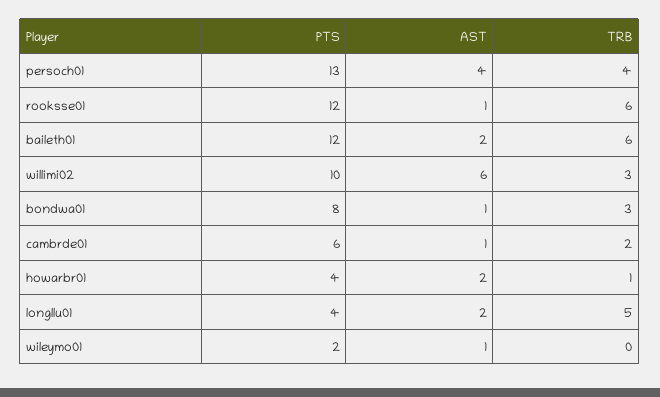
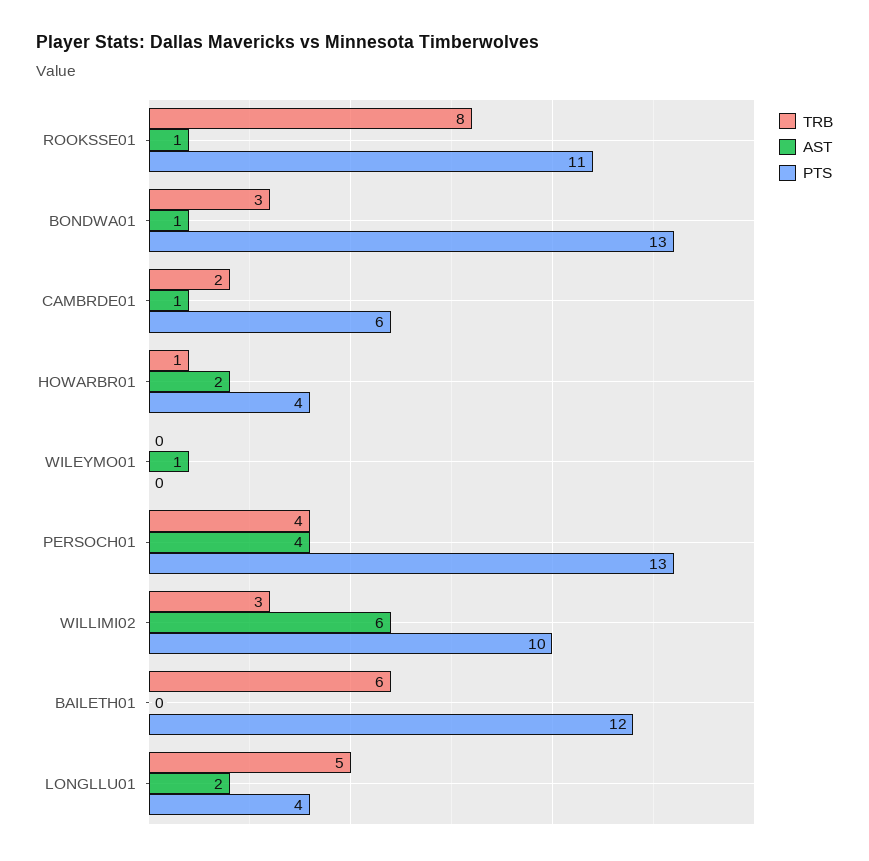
PTS, rooksse01: 12 -> 11
TRB, rooksse01: 6 -> 8
AST, baileth01: 2 -> 0
PTS, bondwa01: 8 -> 13
PTS, wileymo01: 2 -> 0

